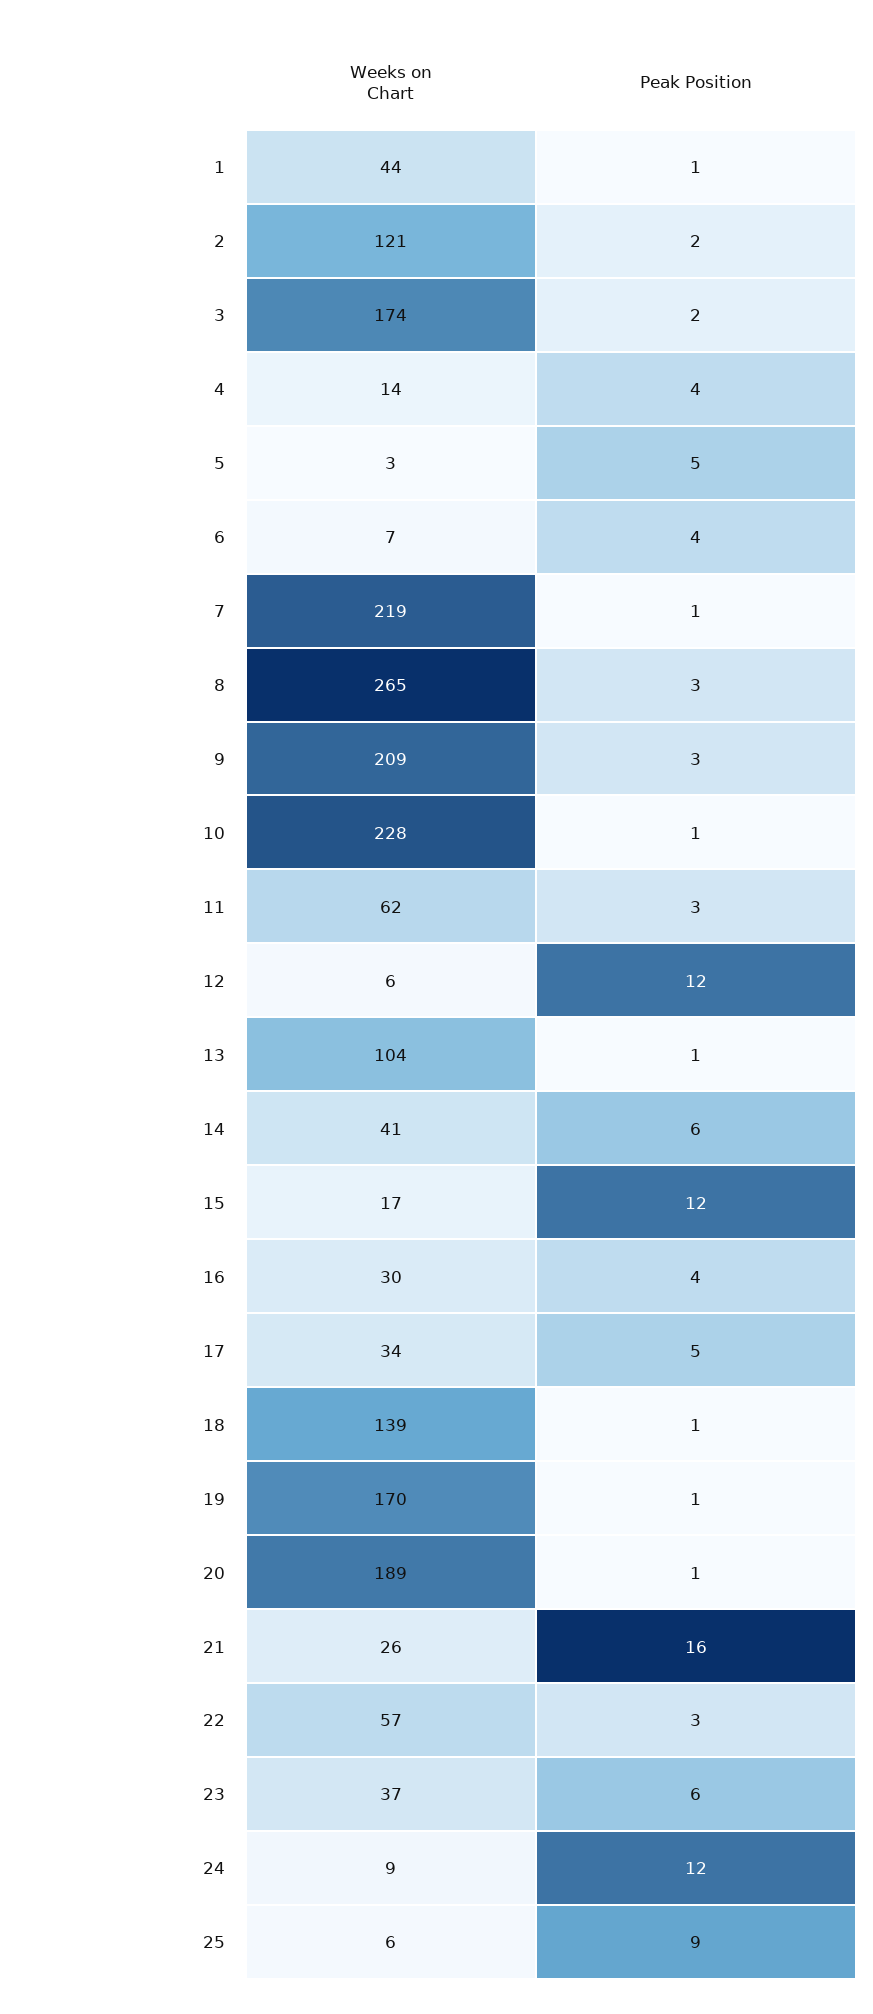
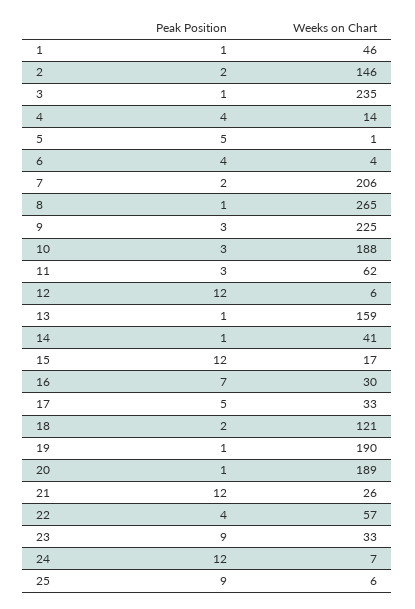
Weeks on Chart, 1: 44 -> 46
Weeks on Chart, 2: 121 -> 146
Weeks on Chart, 3: 174 -> 235
Peak Position, 3: 2 -> 1
Weeks on Chart, 5: 3 -> 1
Weeks on Chart, 6: 7 -> 4
Weeks on Chart, 7: 219 -> 206
Peak Position, 7: 1 -> 2
Peak Position, 8: 3 -> 1
Weeks on Chart, 9: 209 -> 225
Weeks on Chart, 10: 228 -> 188
Peak Position, 10: 1 -> 3
Weeks on Chart, 13: 104 -> 159
Peak Position, 14: 6 -> 1
Peak Position, 16: 4 -> 7
Weeks on Chart, 17: 34 -> 33
Weeks on Chart, 18: 139 -> 121
Peak Position, 18: 1 -> 2
Weeks on Chart, 19: 170 -> 190
Peak Position, 21: 16 -> 12
Peak Position, 22: 3 -> 4
Weeks on Chart, 23: 37 -> 33
Peak Position, 23: 6 -> 9
Weeks on Chart, 24: 9 -> 7

